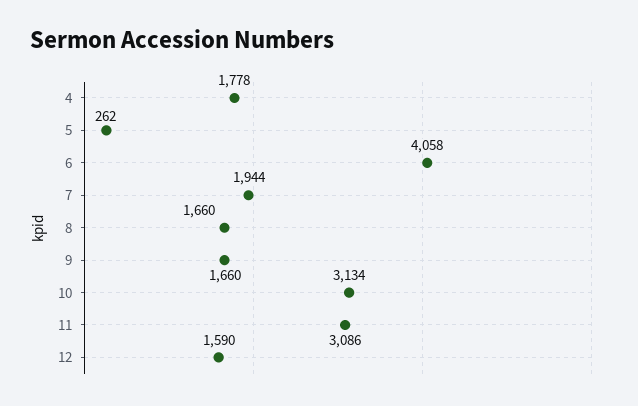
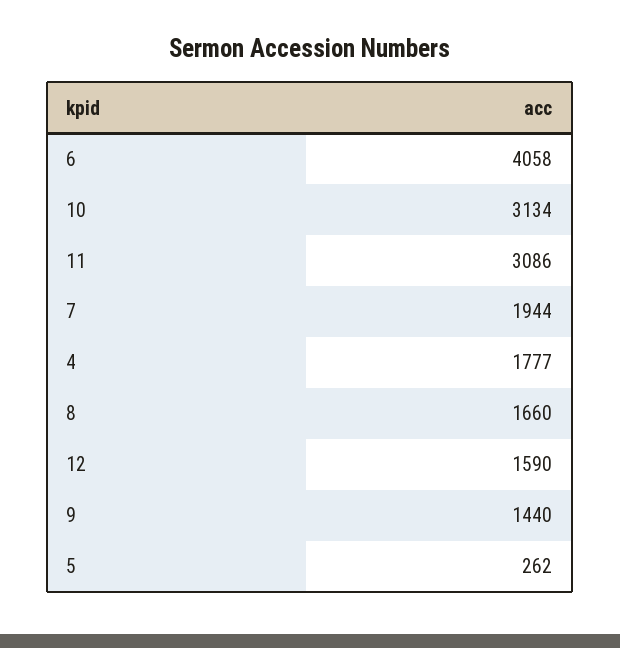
4: 1778 -> 1777
9: 1660 -> 1440

